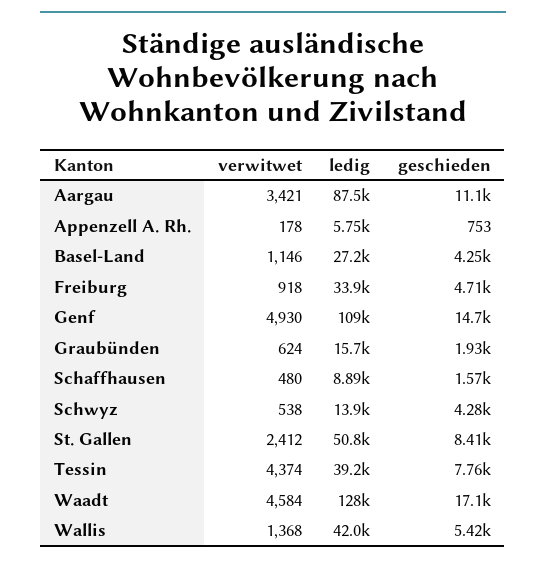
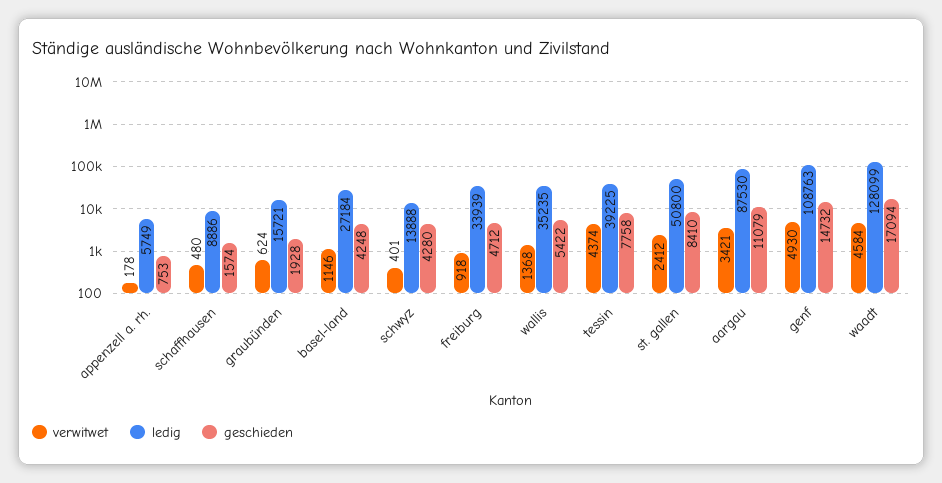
verwitwet, Schwyz: 538 -> 401
ledig, Wallis: 42000 -> 35235

